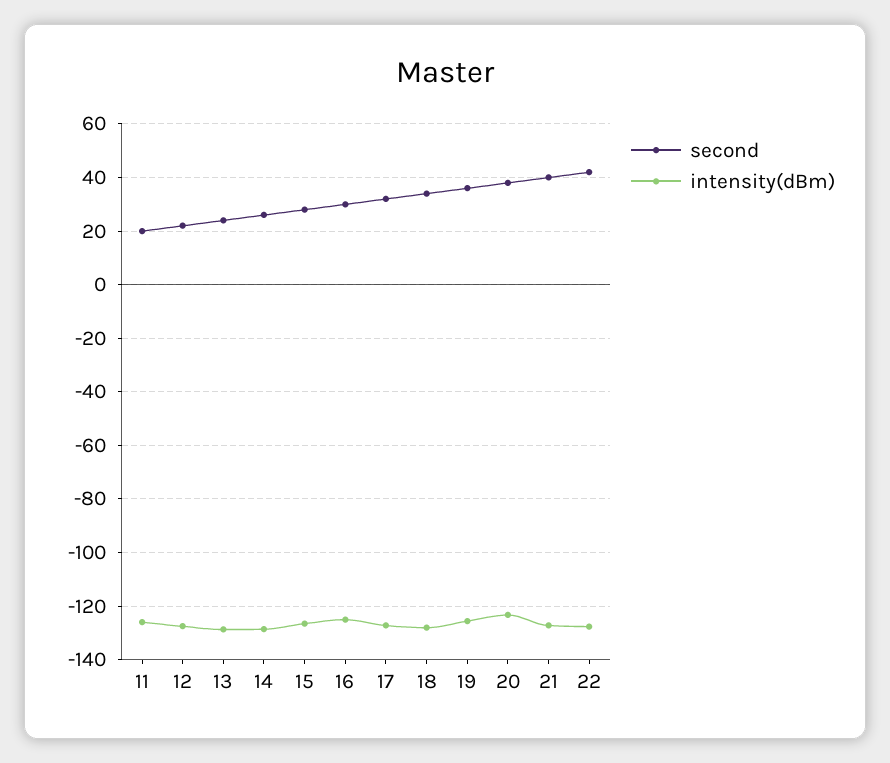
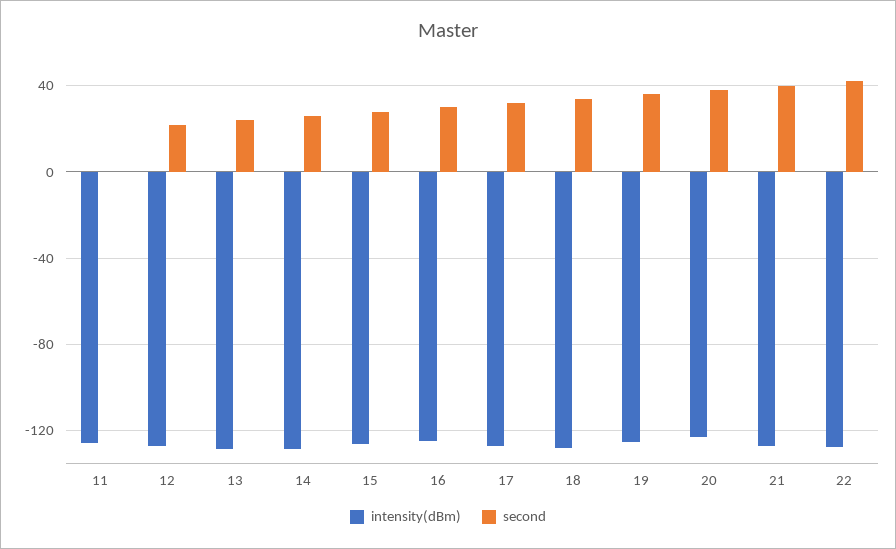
second, 11: 20 -> 0

